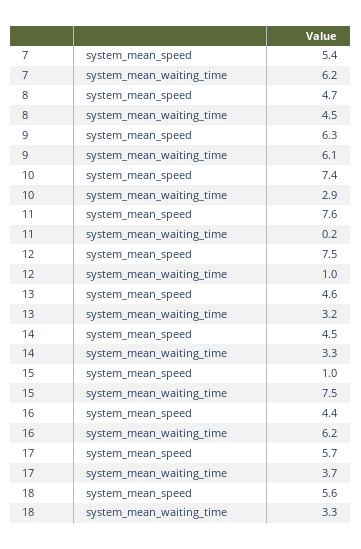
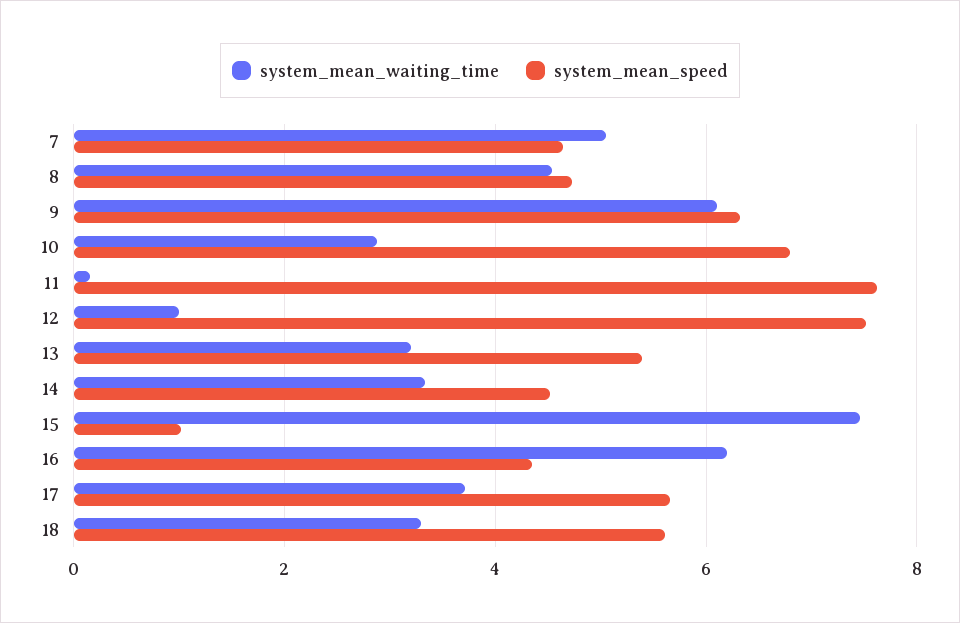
system_mean_speed, 7: 5.4 -> 4.6
system_mean_waiting_time, 7: 6.2 -> 5
system_mean_speed, 10: 7.4 -> 6.8
system_mean_speed, 13: 4.6 -> 5.4

